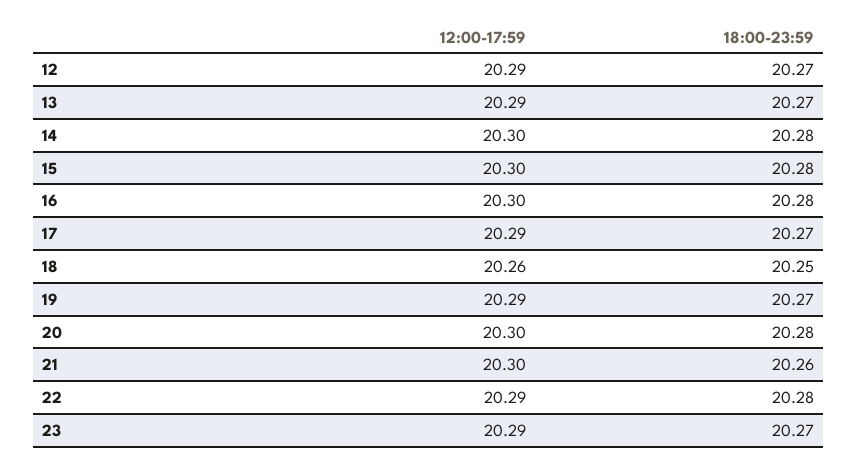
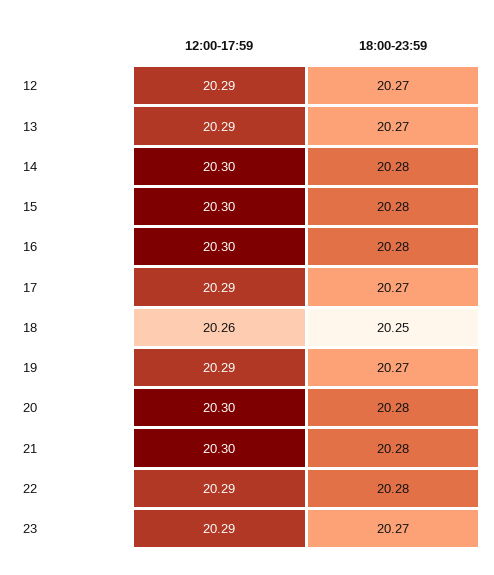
18:00-23:59, 21: 20.26 -> 20.28

